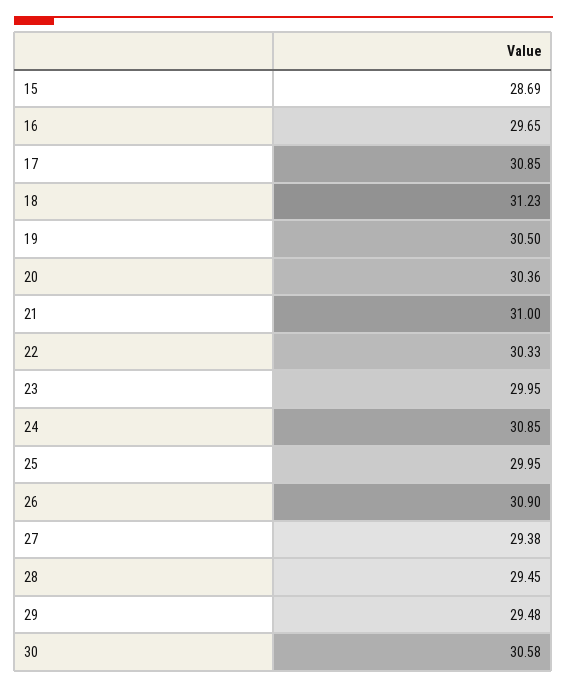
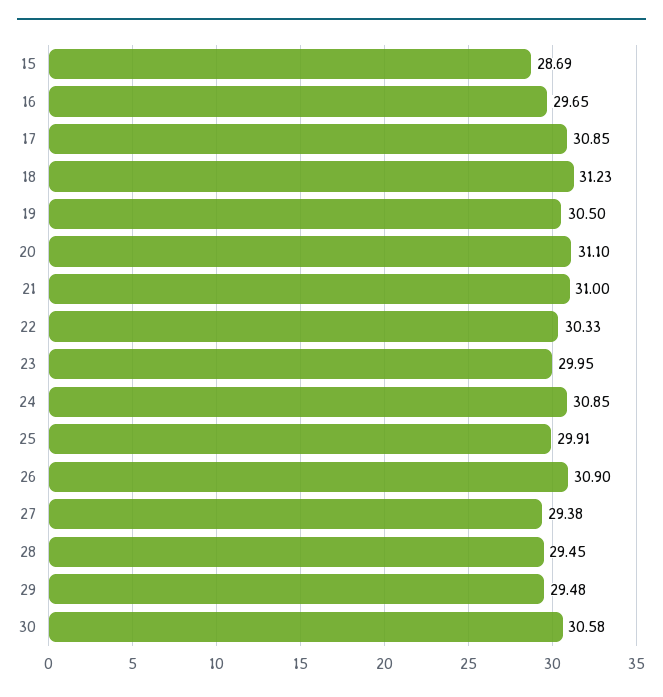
20: 30.36 -> 31.1
25: 29.95 -> 29.91

